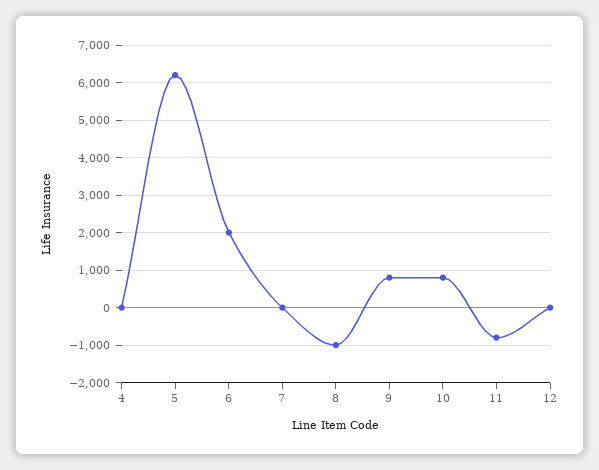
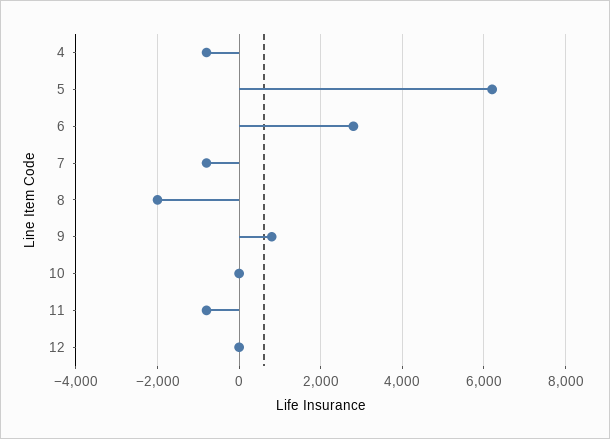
4: 0 -> -800
6: 2000 -> 2800
7: 0 -> -800
8: -1000 -> -2000
10: 800 -> 0

